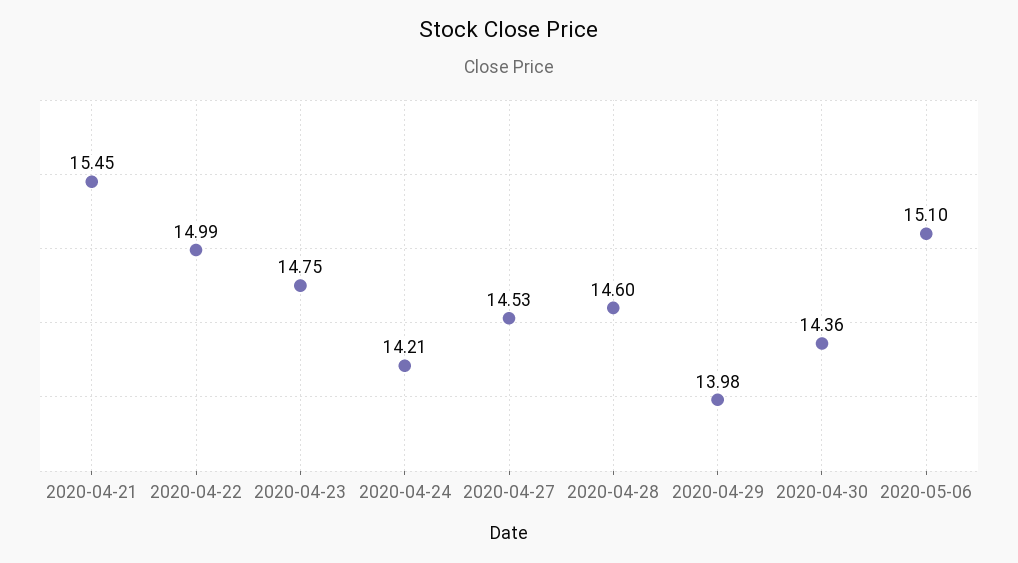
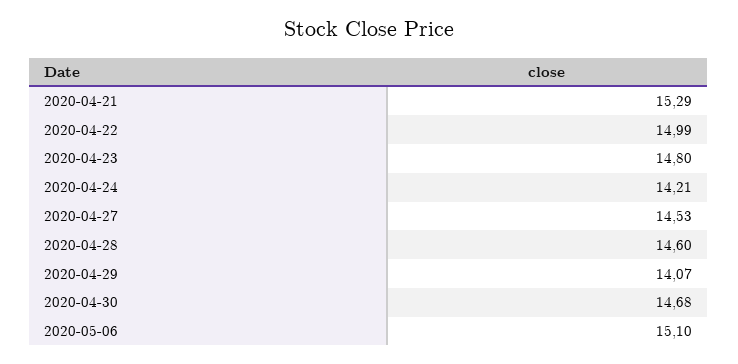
2020-04-21: 15.45 -> 15.29
2020-04-23: 14.75 -> 14.8
2020-04-29: 13.98 -> 14.07
2020-04-30: 14.36 -> 14.68

